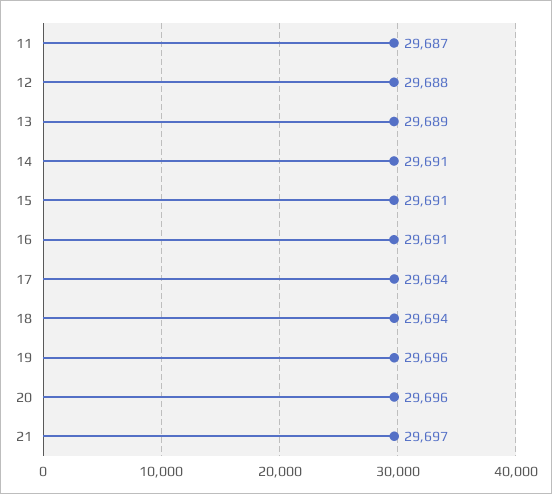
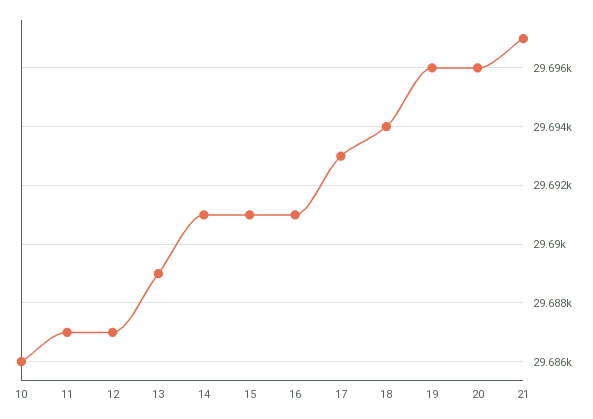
12: 29688 -> 29687
17: 29694 -> 29693
10: none -> 29686

